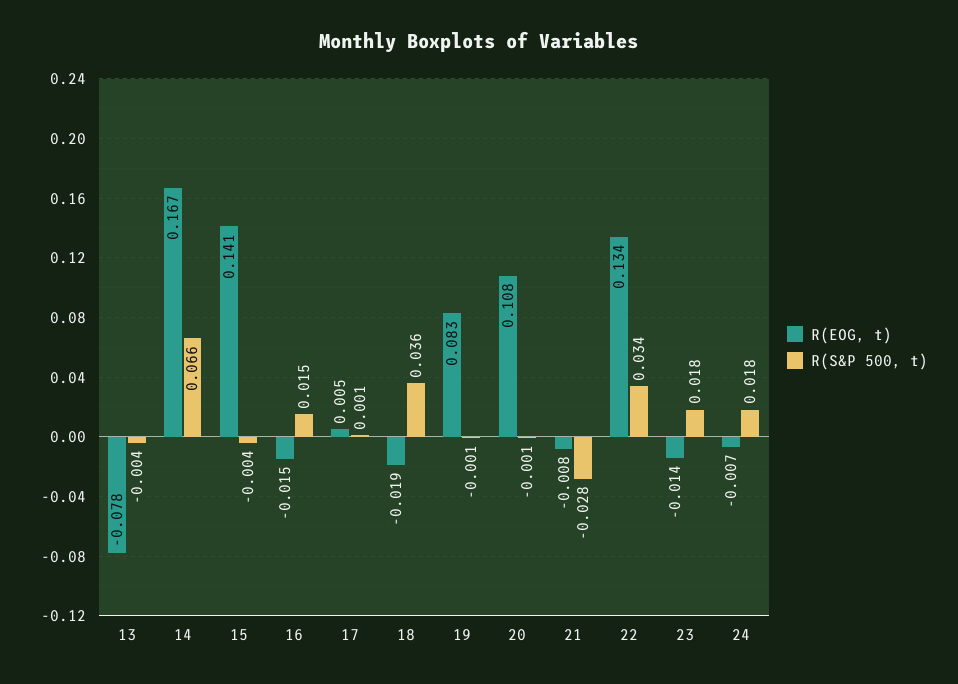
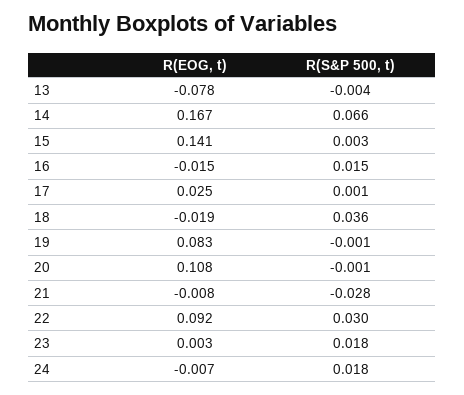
R(S&P 500, t), 15: -0.004 -> 0.003
R(EOG, t), 17: 0.005 -> 0.025
R(EOG, t), 22: 0.134 -> 0.092
R(S&P 500, t), 22: 0.034 -> 0.03
R(EOG, t), 23: -0.014 -> 0.003

